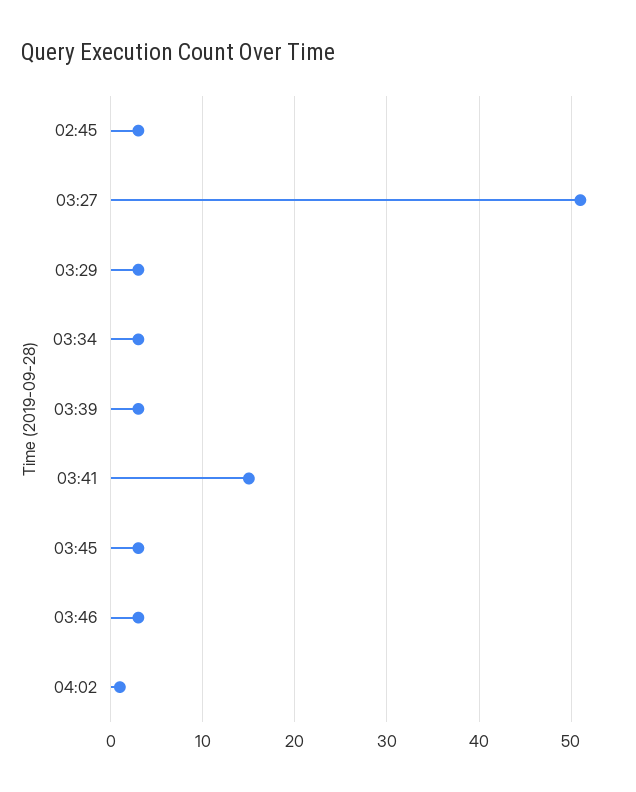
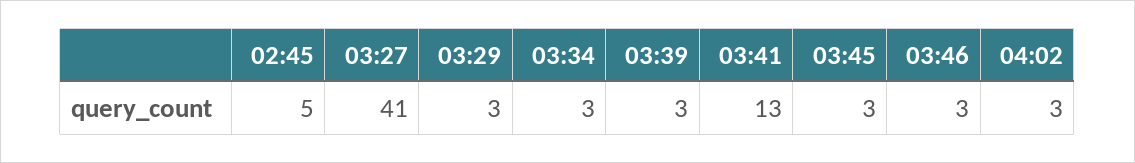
02:45: 3 -> 5
03:27: 51 -> 41
03:41: 15 -> 13
04:02: 1 -> 3

